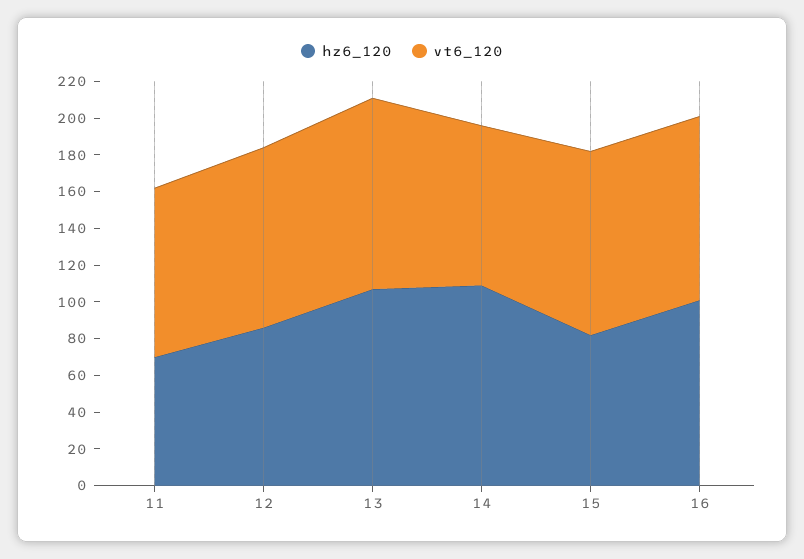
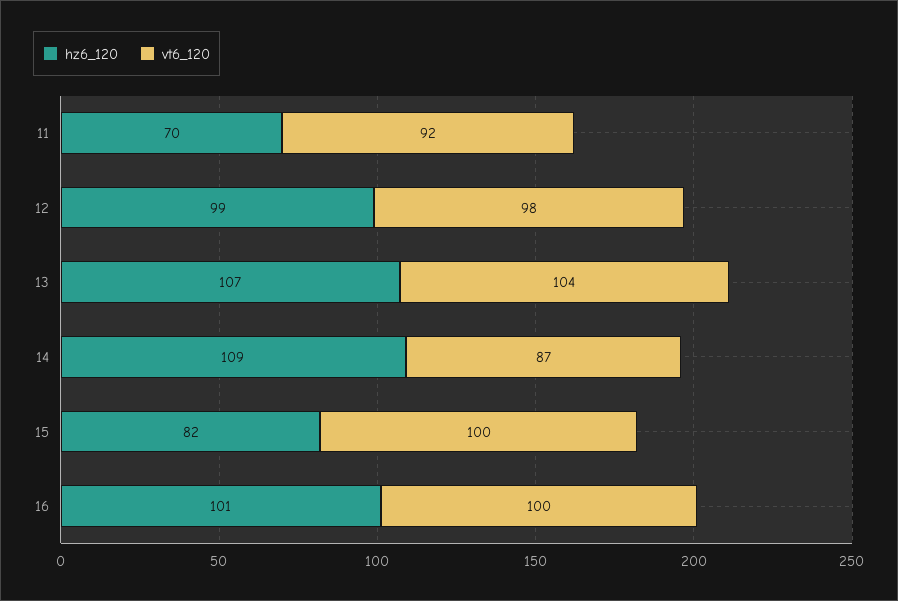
hz6_120, 12: 85 -> 99

